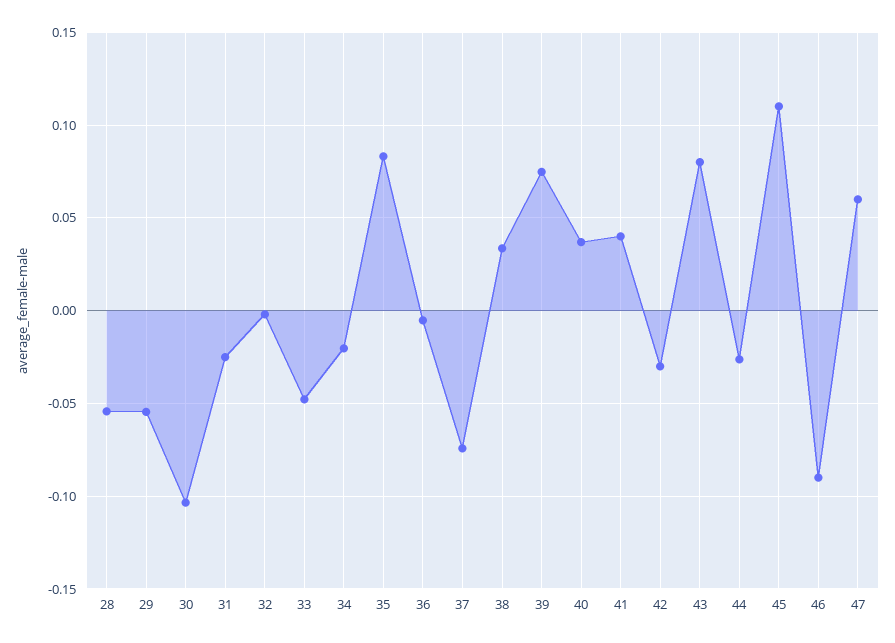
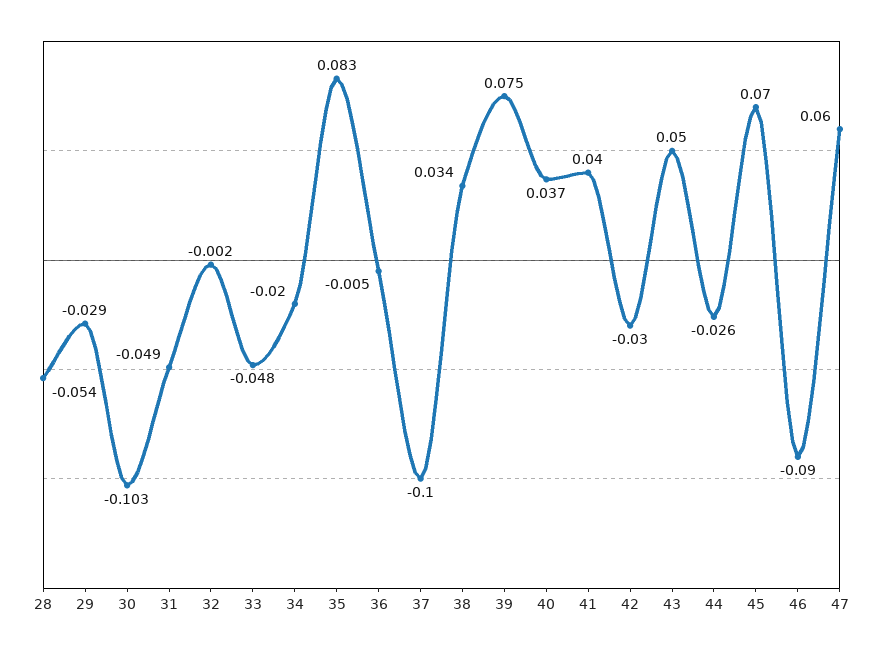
29: -0.055 -> -0.029
31: -0.025 -> -0.049
37: -0.075 -> -0.1
43: 0.08 -> 0.05
45: 0.11 -> 0.07

